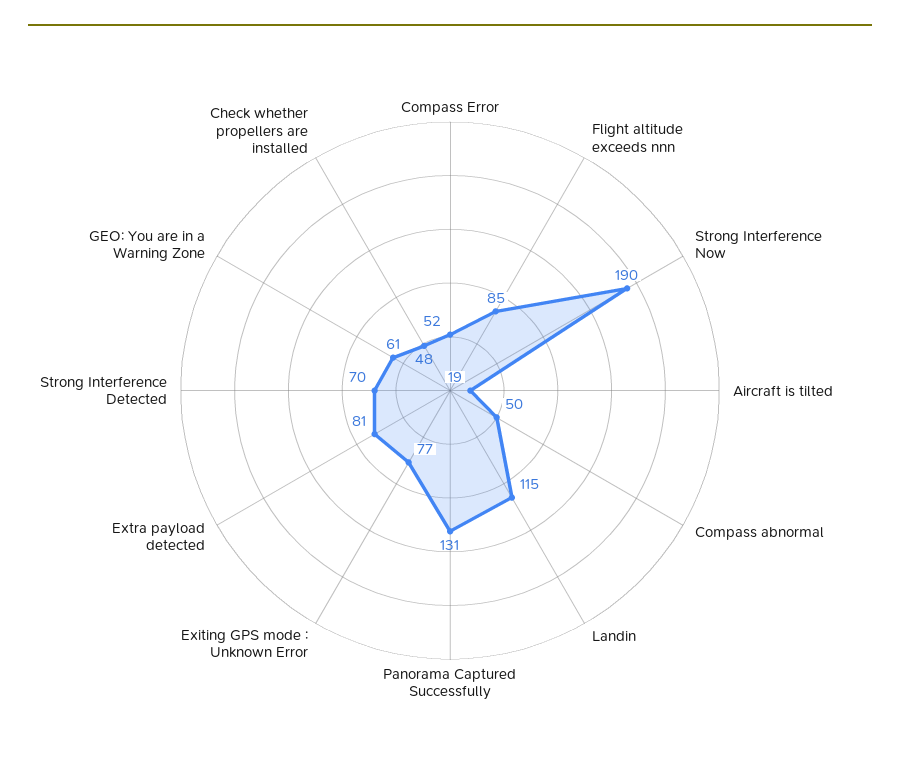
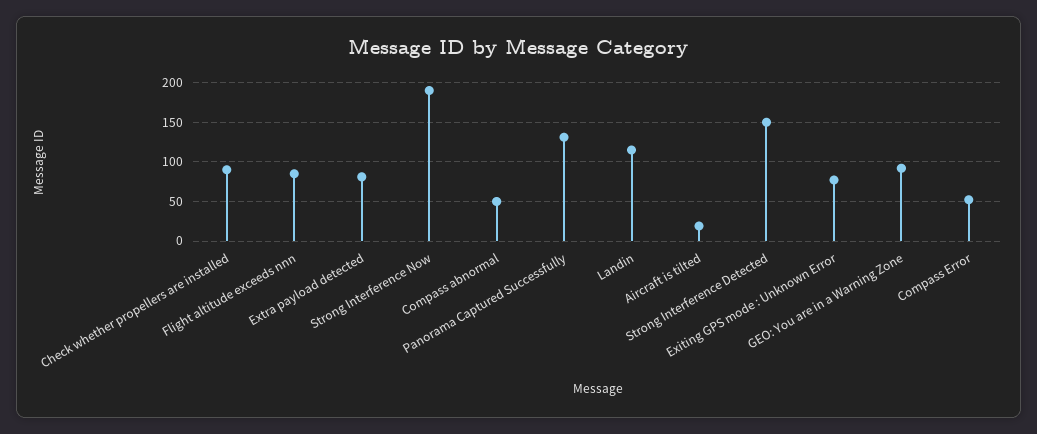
Strong Interference Detected: 70 -> 150
GEO: You are in a Warning Zone: 61 -> 90
Check whether propellers are installed: 48 -> 90

